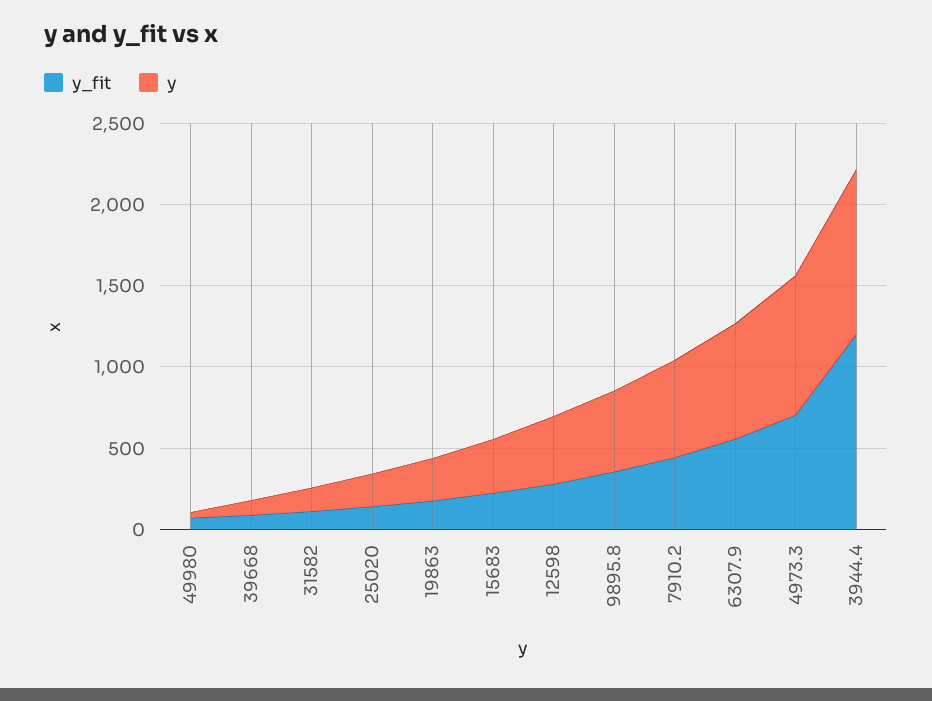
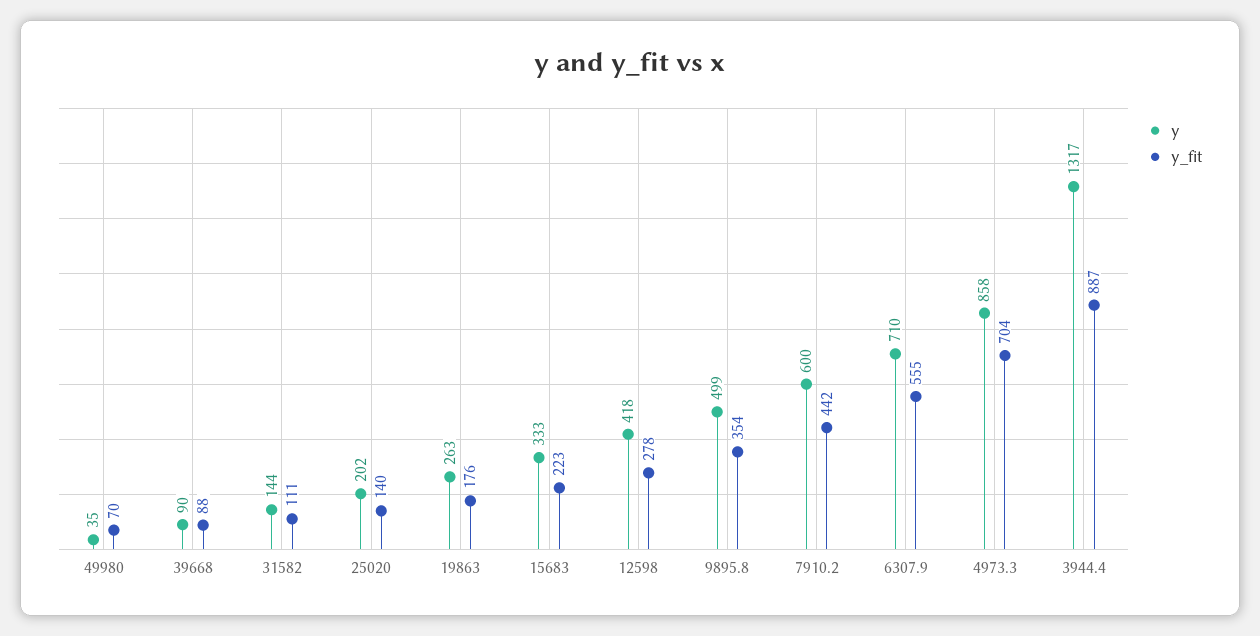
y_fit, 3944.4: 1200 -> 887
y, 3944.4: 1000 -> 1317

